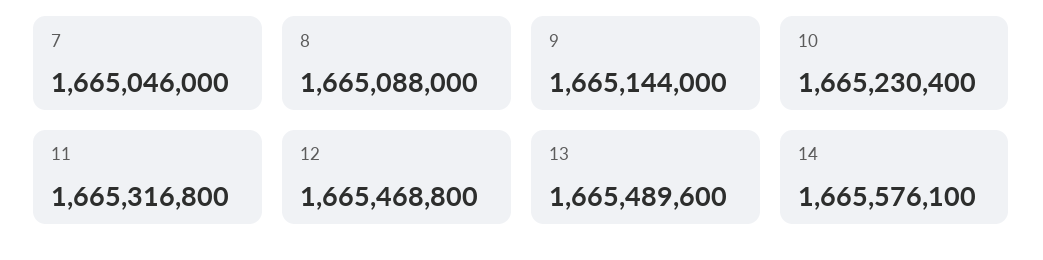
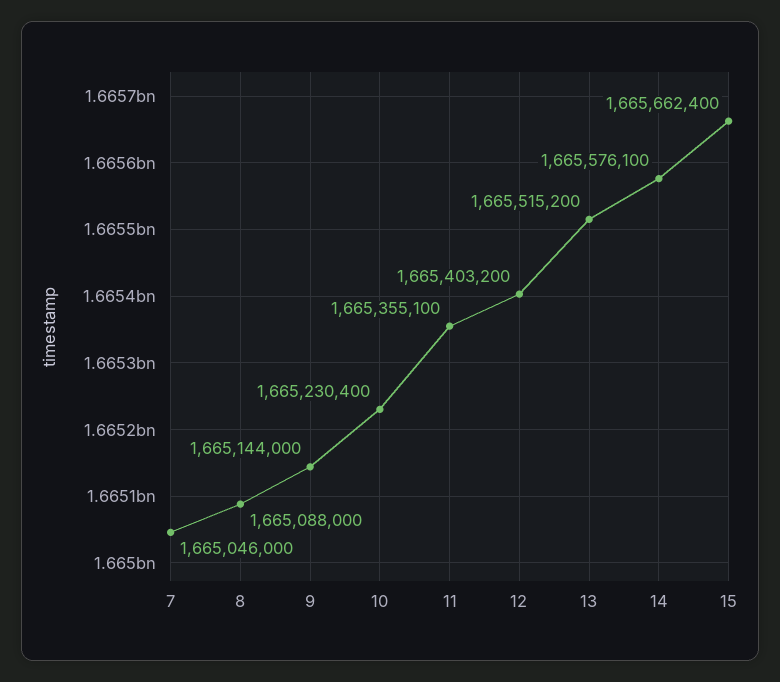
11: 1665316800 -> 1665355100
12: 1665468800 -> 1665403200
13: 1665489600 -> 1665515200
15: none -> 1665662400

